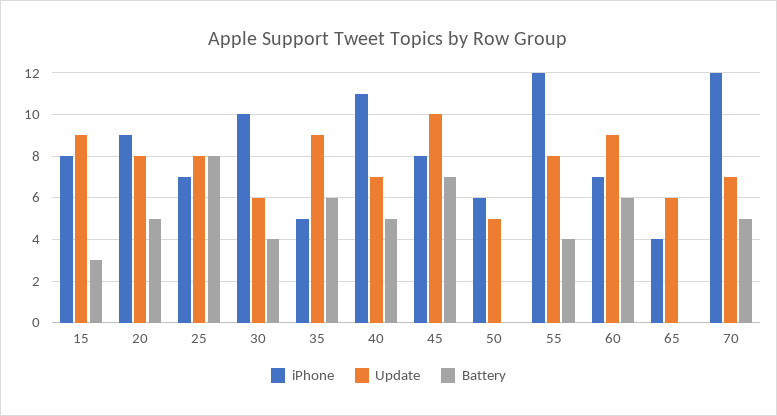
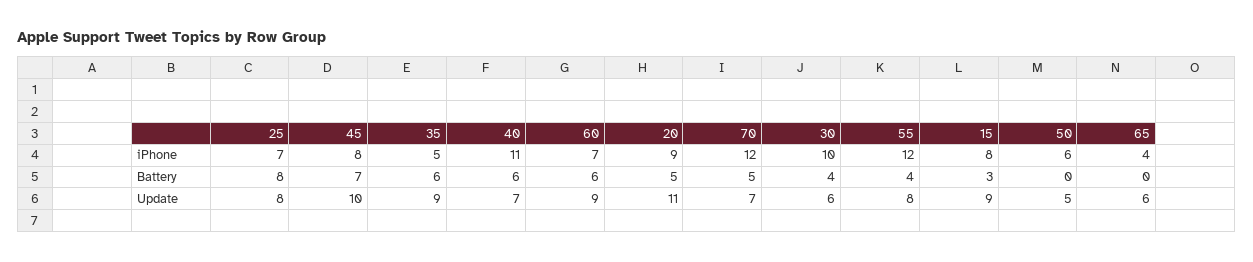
Update, 20: 8 -> 11
Battery, 40: 5 -> 6

